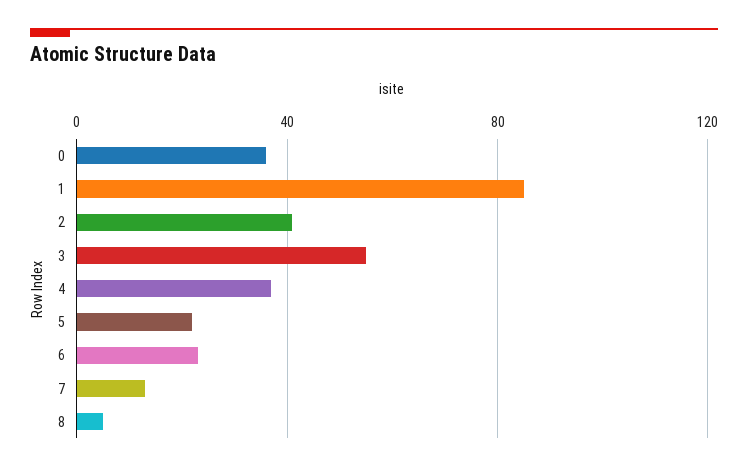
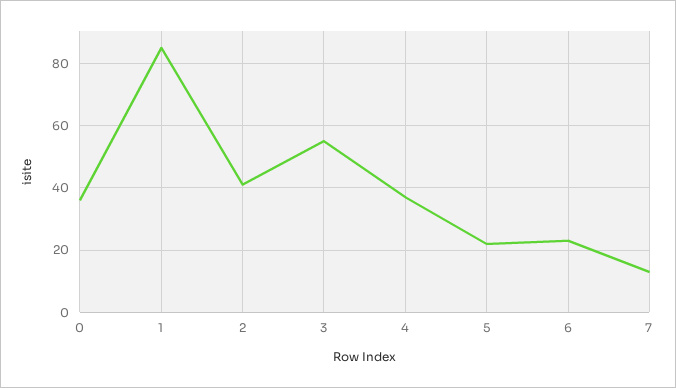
8: 5 -> none

